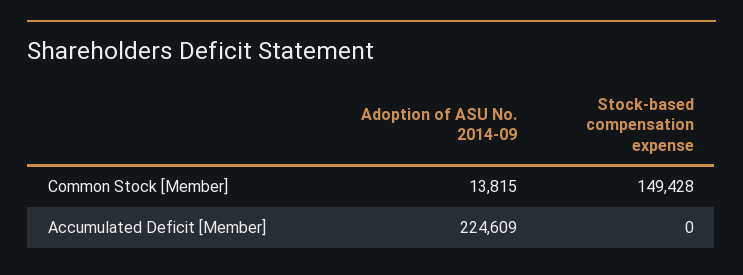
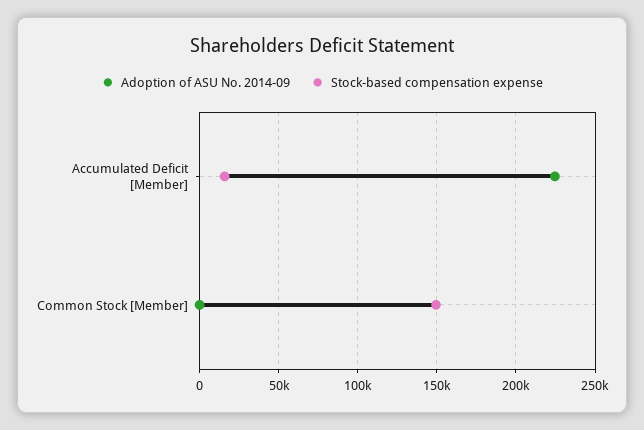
Adoption of ASU No. 2014-09, Common Stock [Member]: 13815 -> 0
Stock-based compensation expense, Accumulated Deficit [Member]: 0 -> 15000

